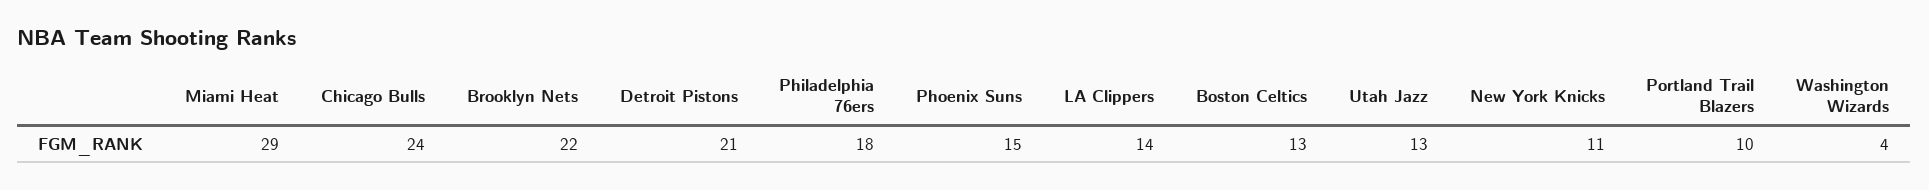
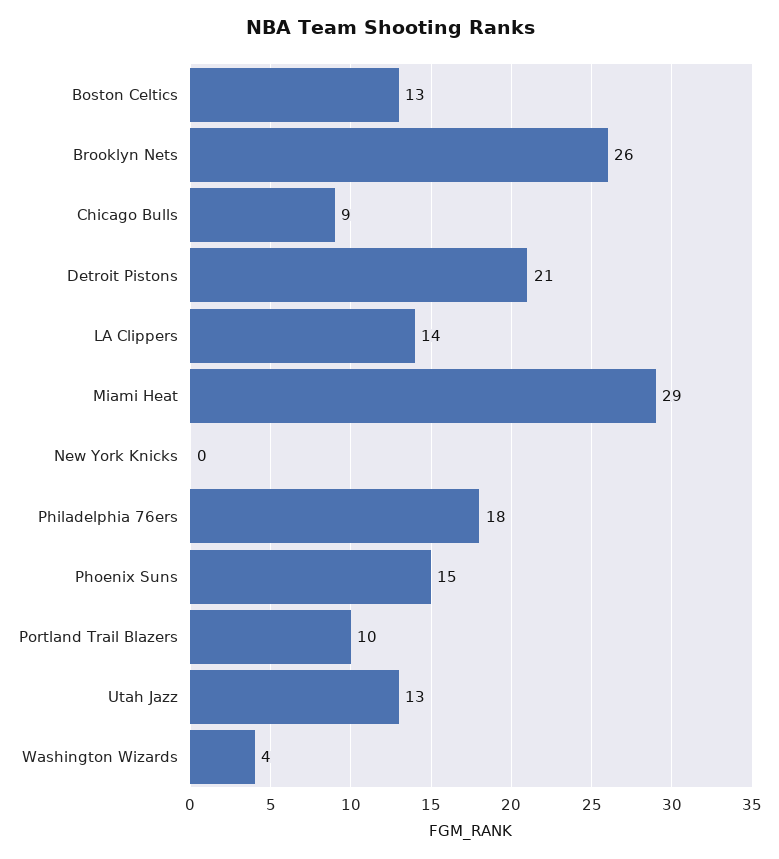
Chicago Bulls: 24 -> 9
Brooklyn Nets: 22 -> 26
New York Knicks: 11 -> 0

